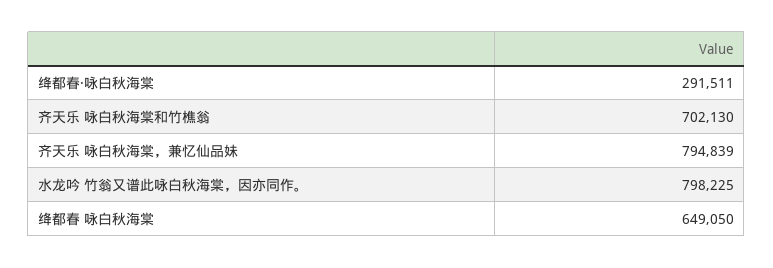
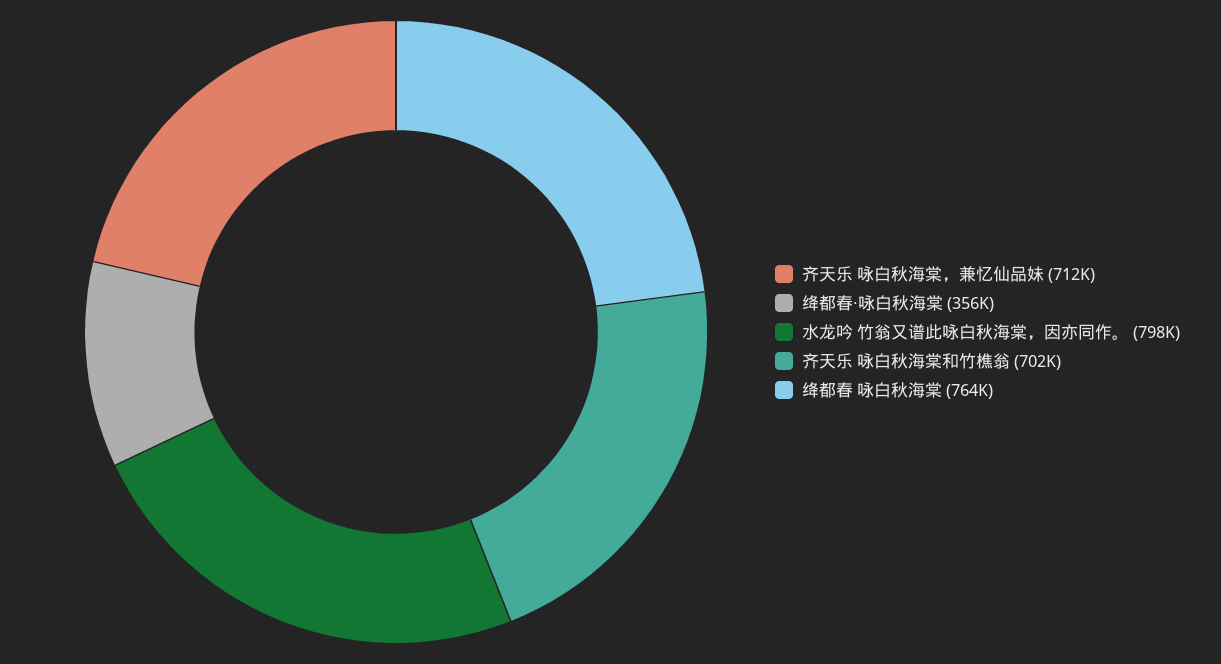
绛都春·咏白秋海棠: 291511 -> 356000
齐天乐 咏白秋海棠，兼忆仙品妹: 794839 -> 712000
绛都春 咏白秋海棠: 649050 -> 764000

